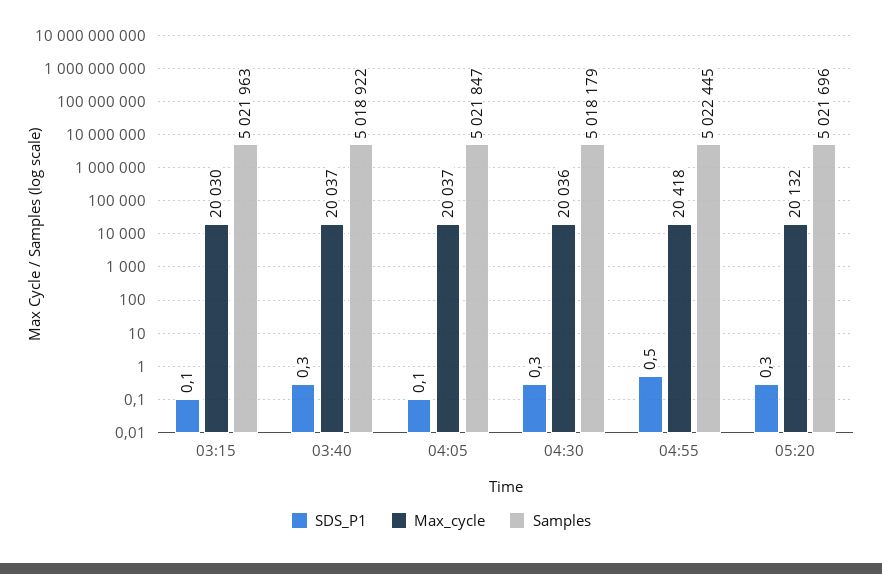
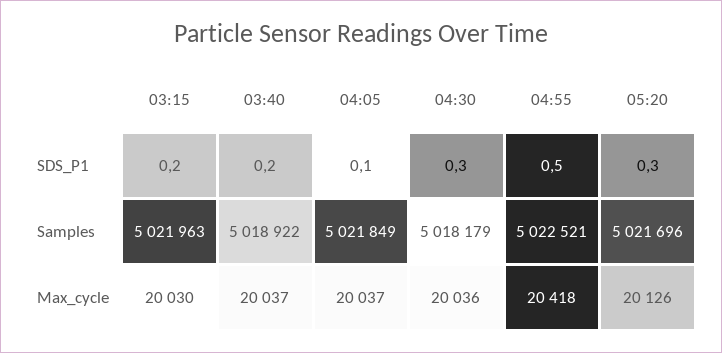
SDS_P1, 03:15: 0.1 -> 0.2
SDS_P1, 03:40: 0.3 -> 0.2
Samples, 04:05: 5021847 -> 5021849
Samples, 04:55: 5022445 -> 5022521
Max_cycle, 05:20: 20132 -> 20126

